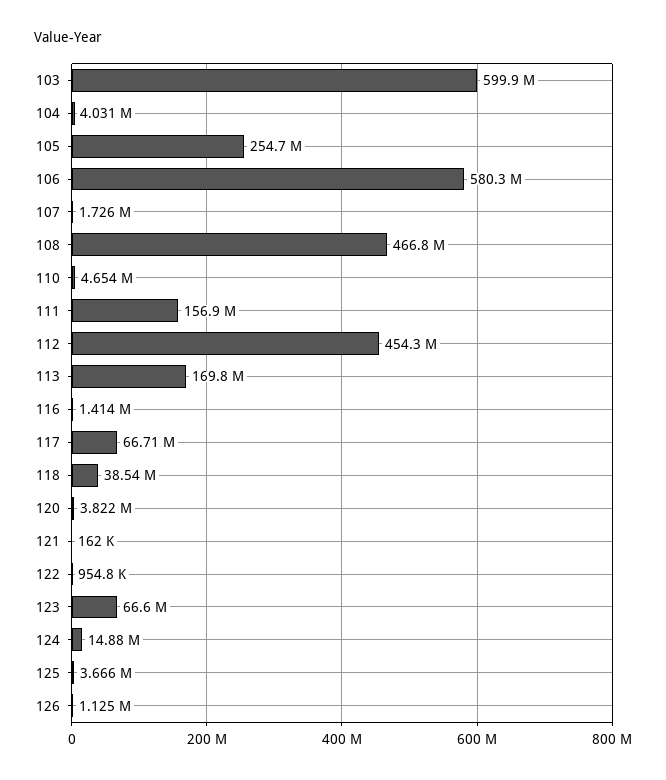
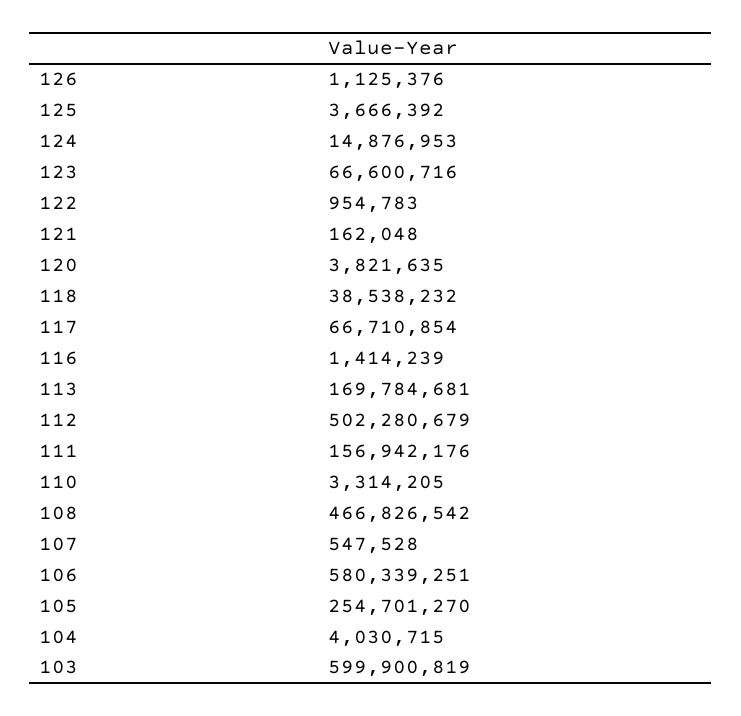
107: 1726000 -> 547528
110: 4654000 -> 3314205
112: 454300000 -> 502280679

